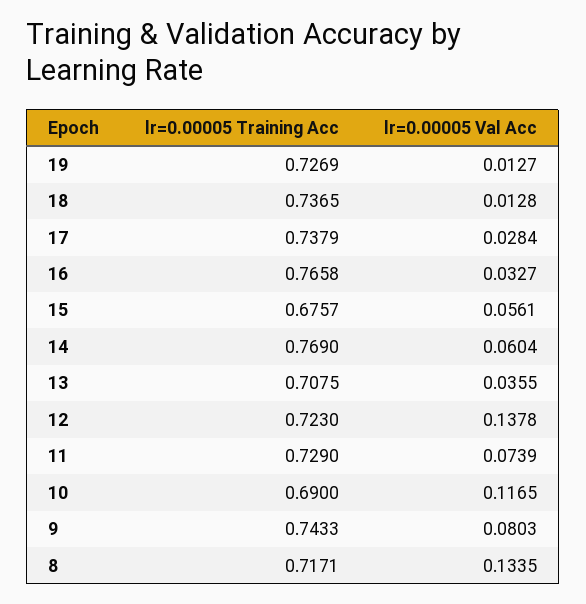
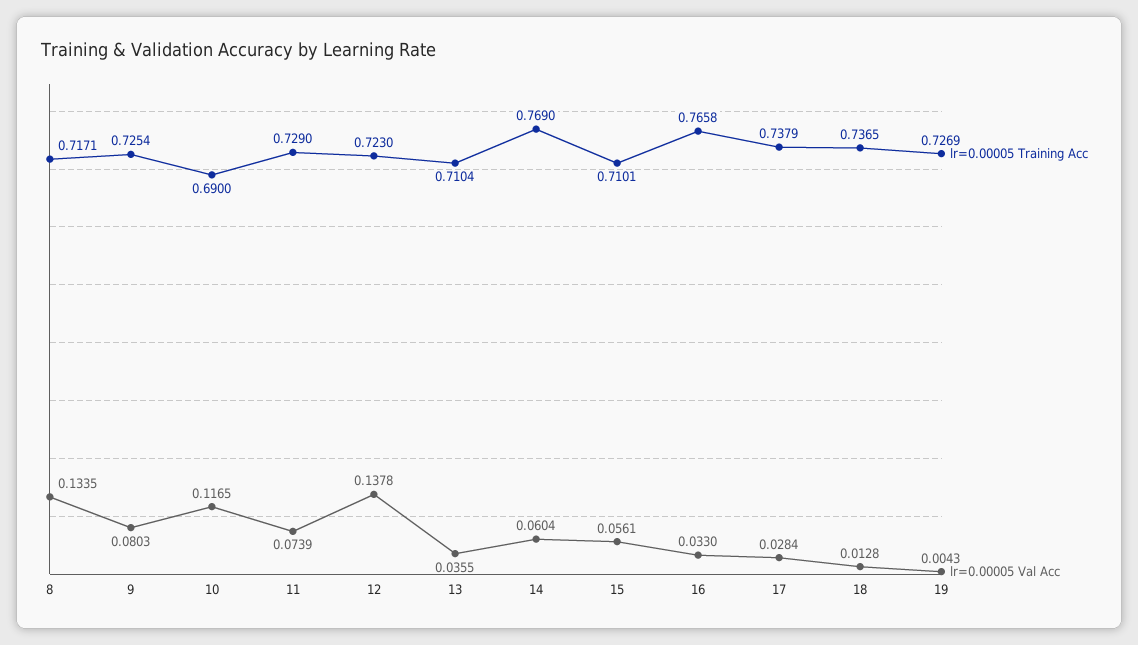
lr=0.00005 Val Acc, 19: 0.0127 -> 0.0043
lr=0.00005 Val Acc, 16: 0.0327 -> 0.033
lr=0.00005 Training Acc, 15: 0.6757 -> 0.7101
lr=0.00005 Training Acc, 13: 0.7075 -> 0.7104
lr=0.00005 Training Acc, 9: 0.7433 -> 0.7254

